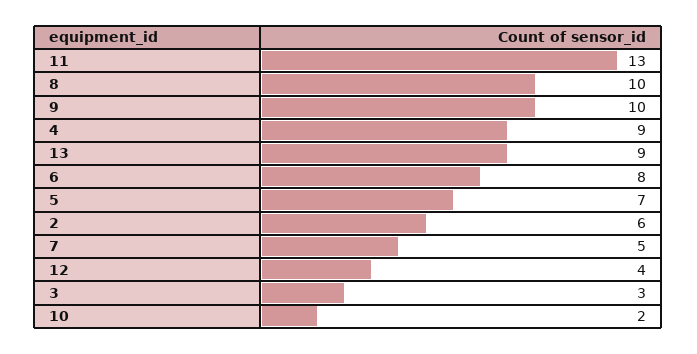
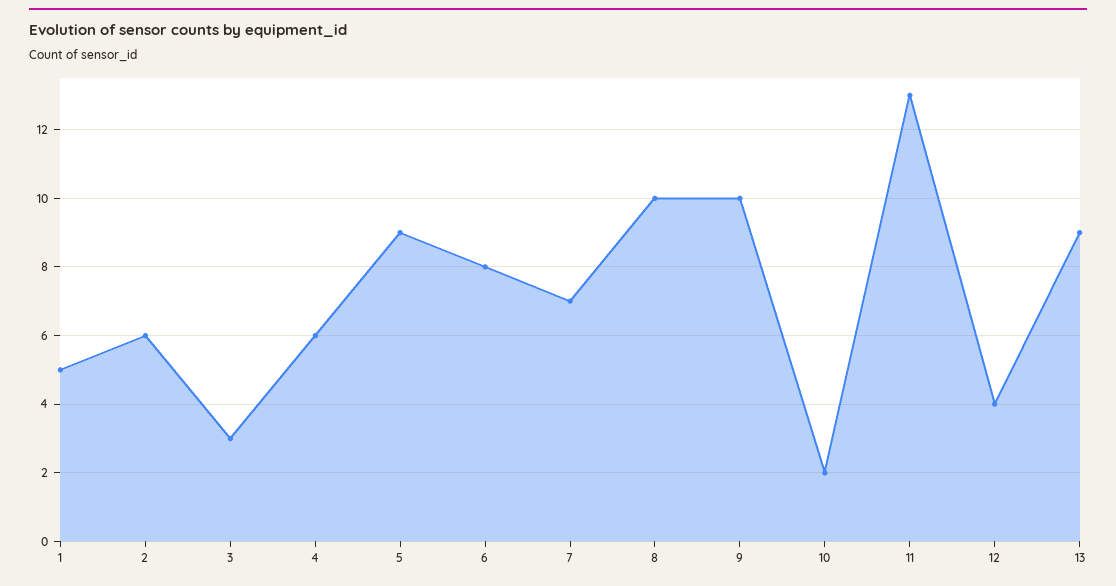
4: 9 -> 6
5: 7 -> 9
7: 5 -> 7
1: none -> 5

